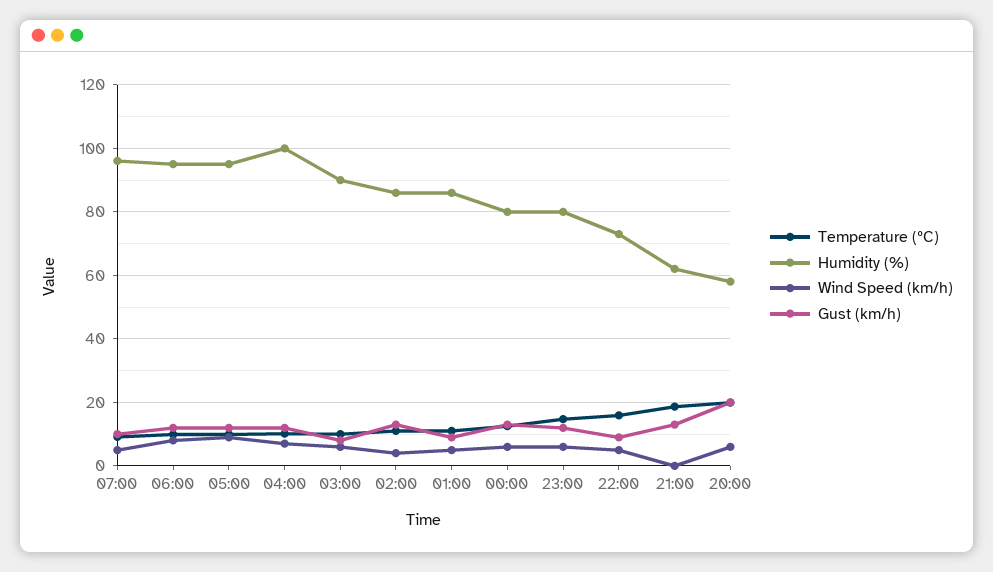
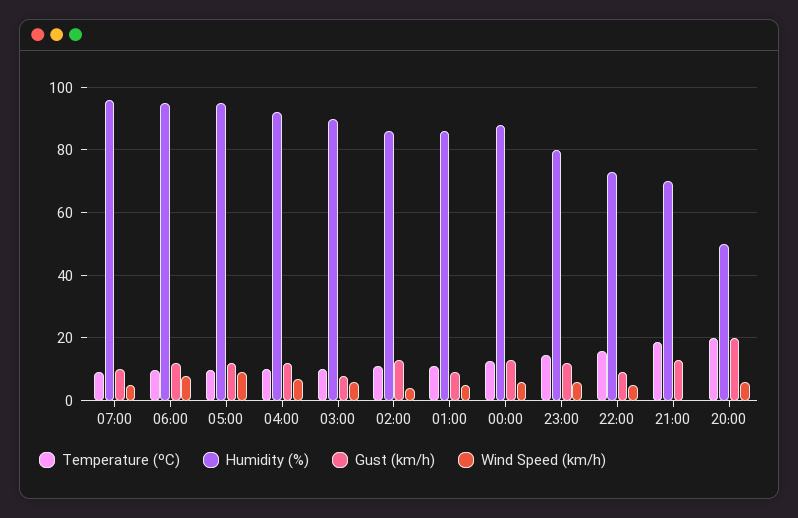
Humidity (%), 04:00: 100 -> 92
Humidity (%), 00:00: 80 -> 88
Humidity (%), 21:00: 62 -> 70
Humidity (%), 20:00: 58 -> 50

